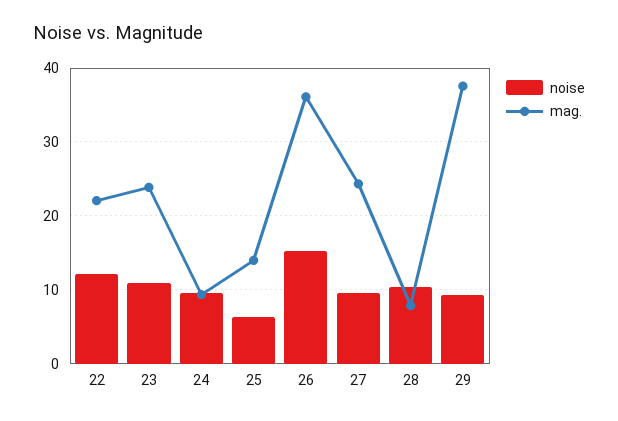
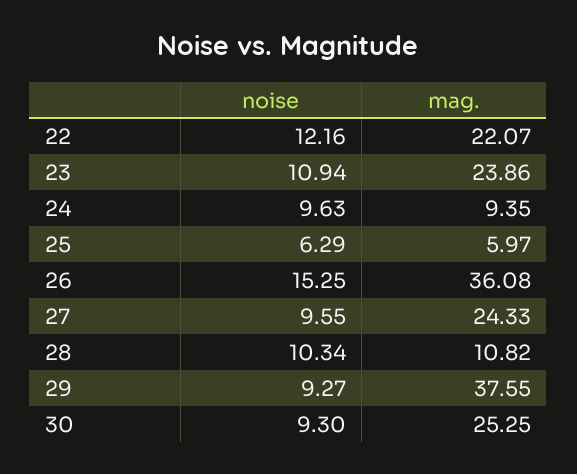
mag., 25: 14 -> 5.97
mag., 28: 8 -> 10.82
noise, 30: none -> 9.3
mag., 30: none -> 25.25

